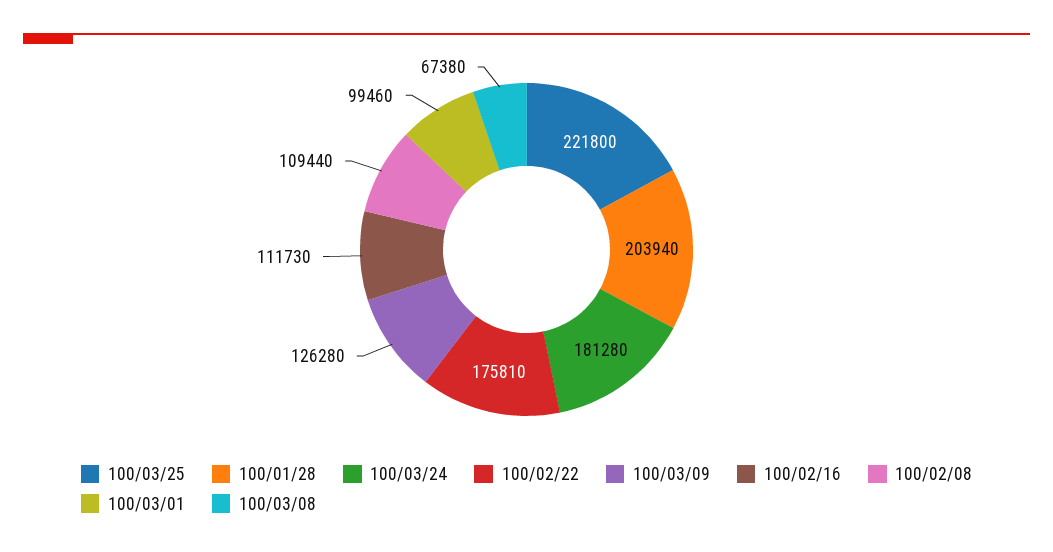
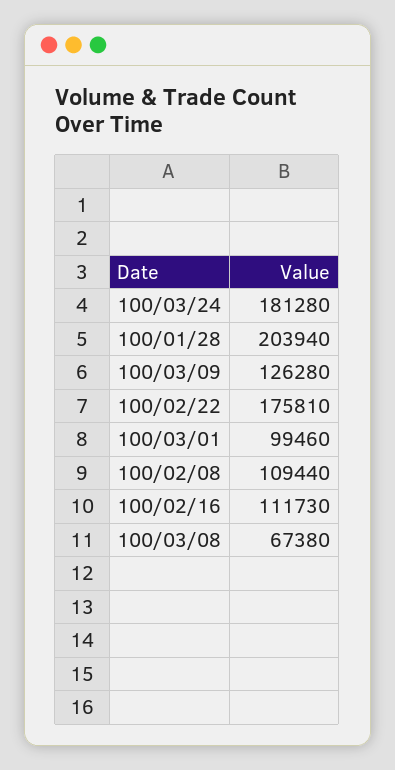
100/03/25: 221800 -> none

